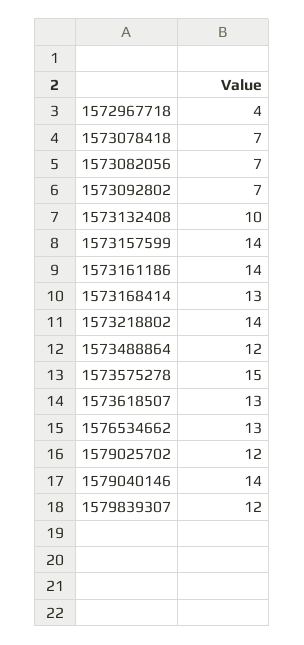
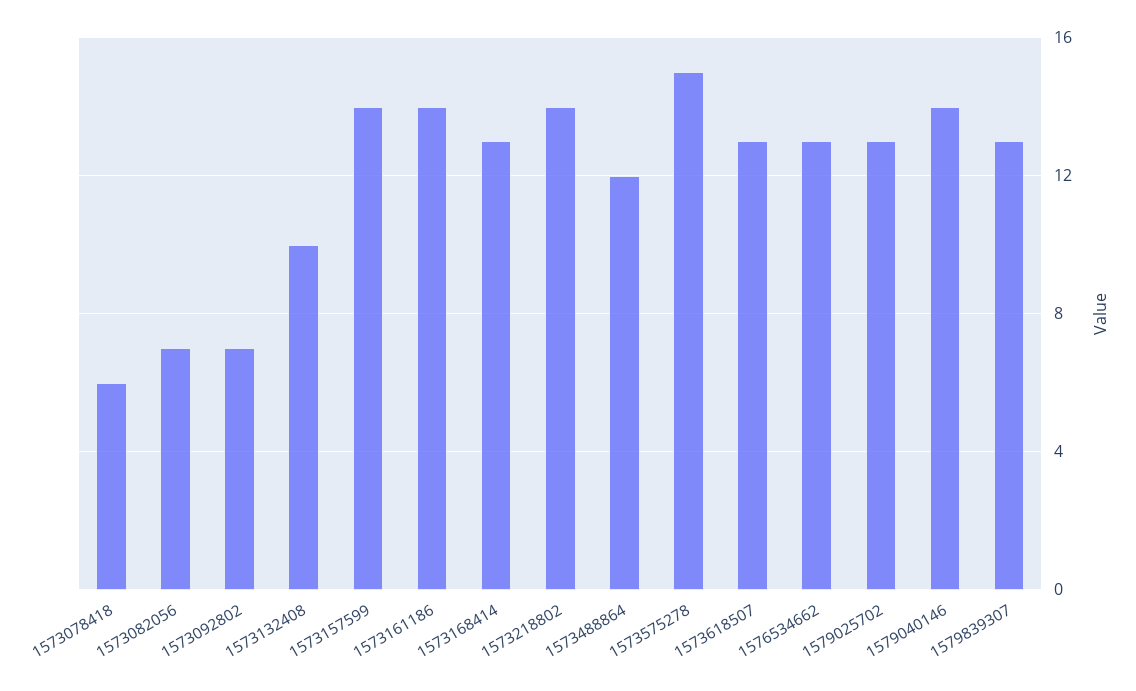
1572967718: 4 -> none
1573078418: 7 -> 6
1579025702: 12 -> 13
1579839307: 12 -> 13

